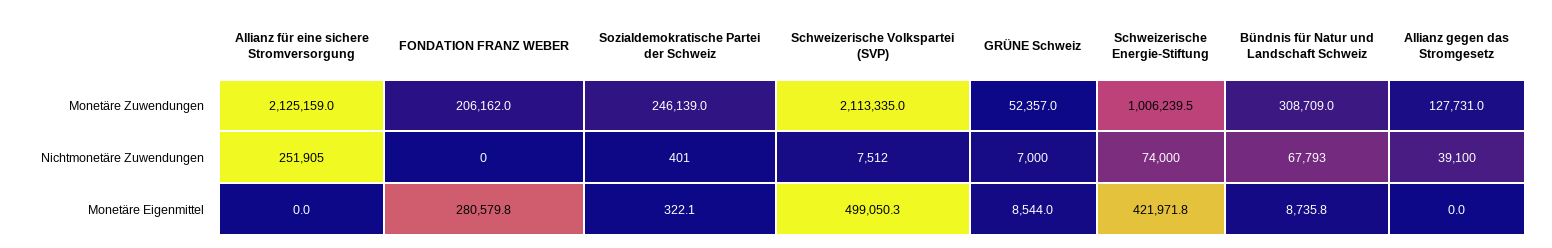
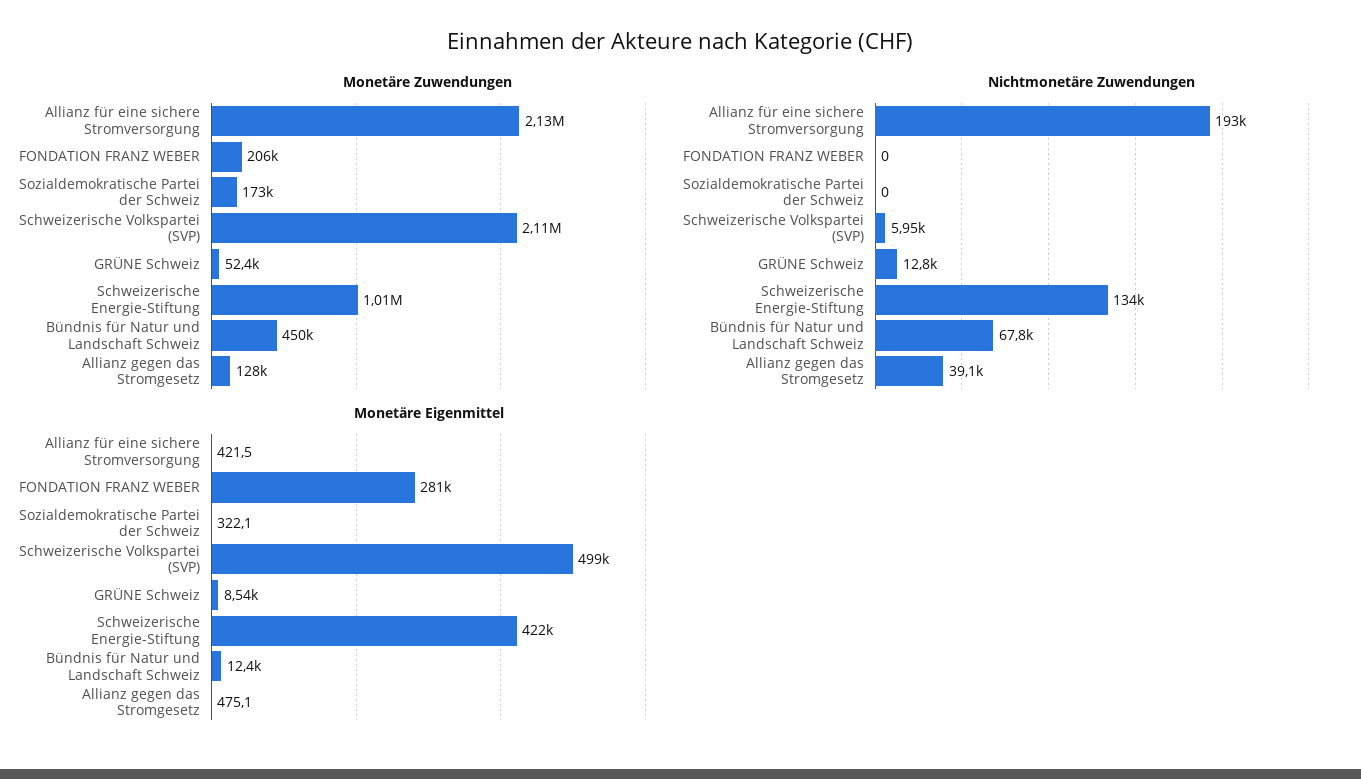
Monetäre Zuwendungen, Sozialdemokratische Partei der Schweiz: 246139 -> 173000
Monetäre Zuwendungen, Bündnis für Natur und Landschaft Schweiz: 308709 -> 450000
Nichtmonetäre Zuwendungen, Allianz für eine sichere Stromversorgung: 251905 -> 193000
Nichtmonetäre Zuwendungen, Sozialdemokratische Partei der Schweiz: 401 -> 0
Nichtmonetäre Zuwendungen, Schweizerische Volkspartei (SVP): 7512 -> 5950
Nichtmonetäre Zuwendungen, GRÜNE Schweiz: 7000 -> 12800
Nichtmonetäre Zuwendungen, Schweizerische Energie-Stiftung: 74000 -> 134000
Monetäre Eigenmittel, Allianz für eine sichere Stromversorgung: 0 -> 421.5
Monetäre Eigenmittel, Bündnis für Natur und Landschaft Schweiz: 8735.8 -> 12400
Monetäre Eigenmittel, Allianz gegen das Stromgesetz: 0 -> 475.1

